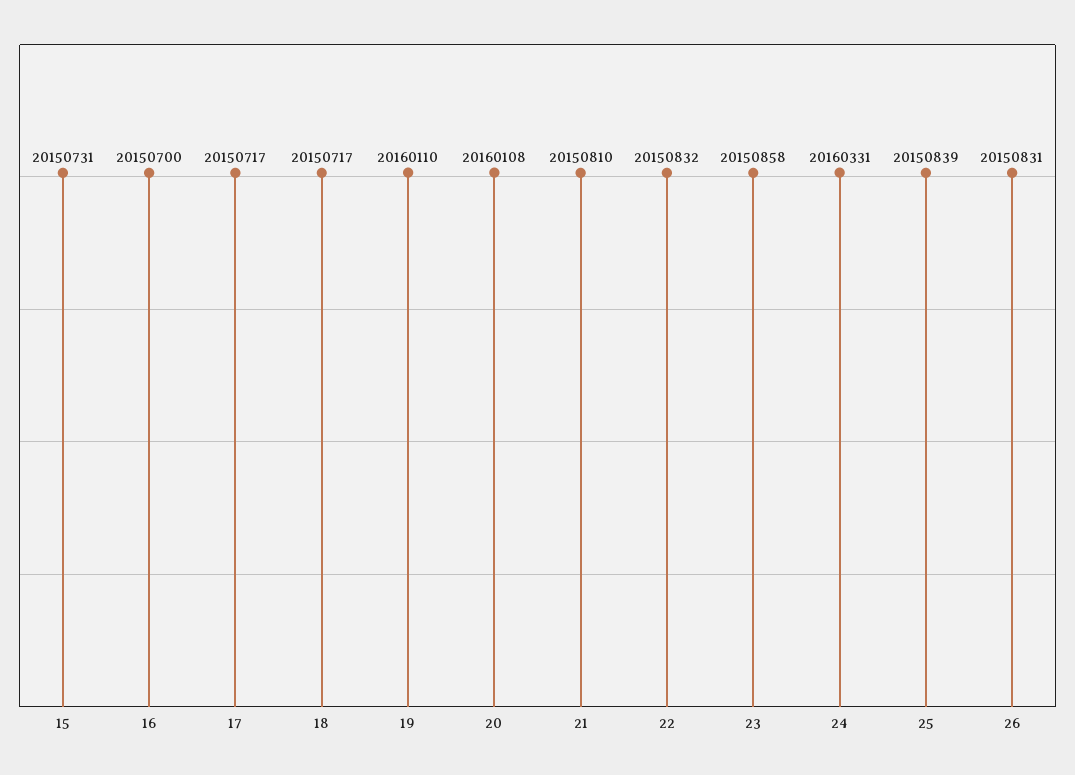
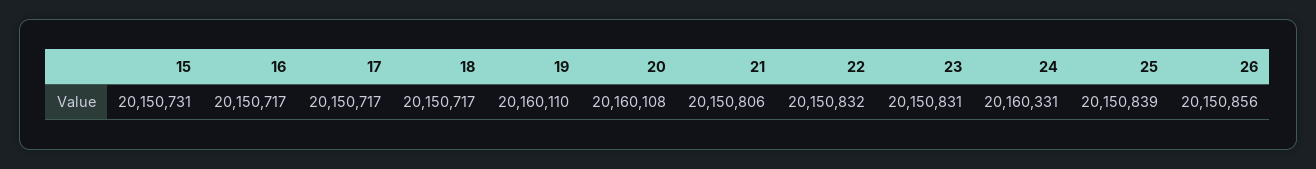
16: 20150700 -> 20150717
21: 20150810 -> 20150806
23: 20150858 -> 20150831
26: 20150831 -> 20150856

